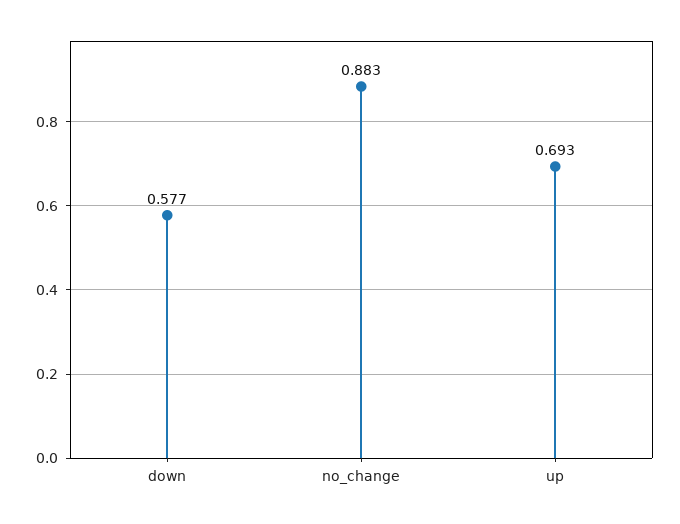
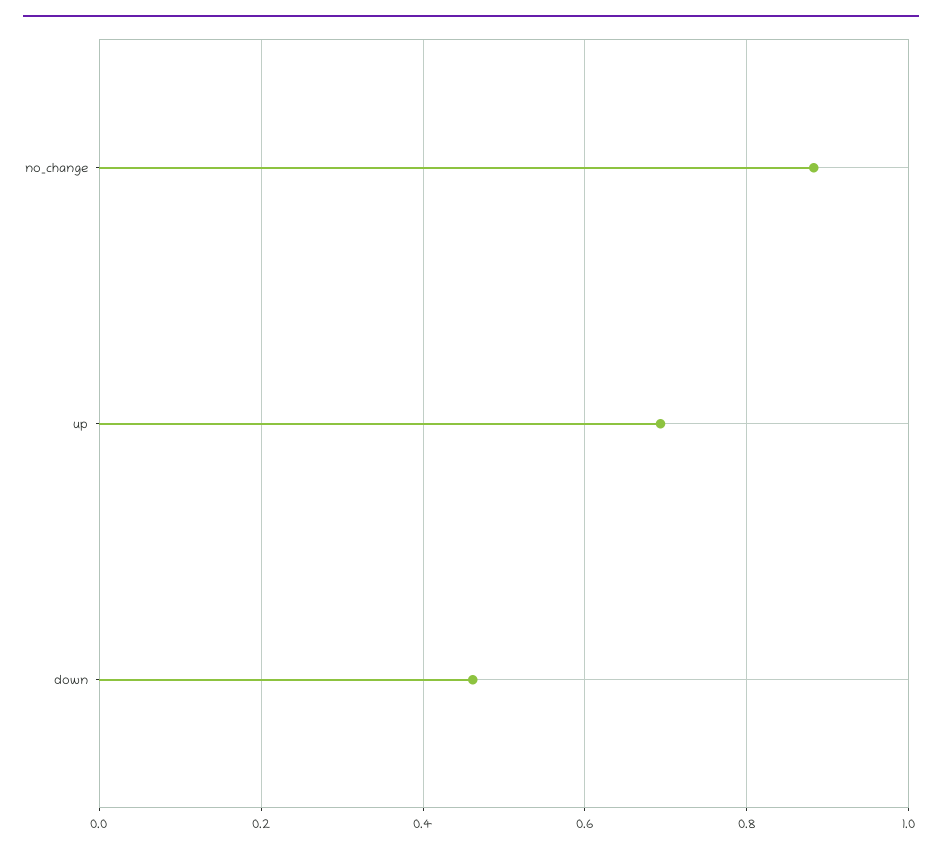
down: 0.577 -> 0.46

